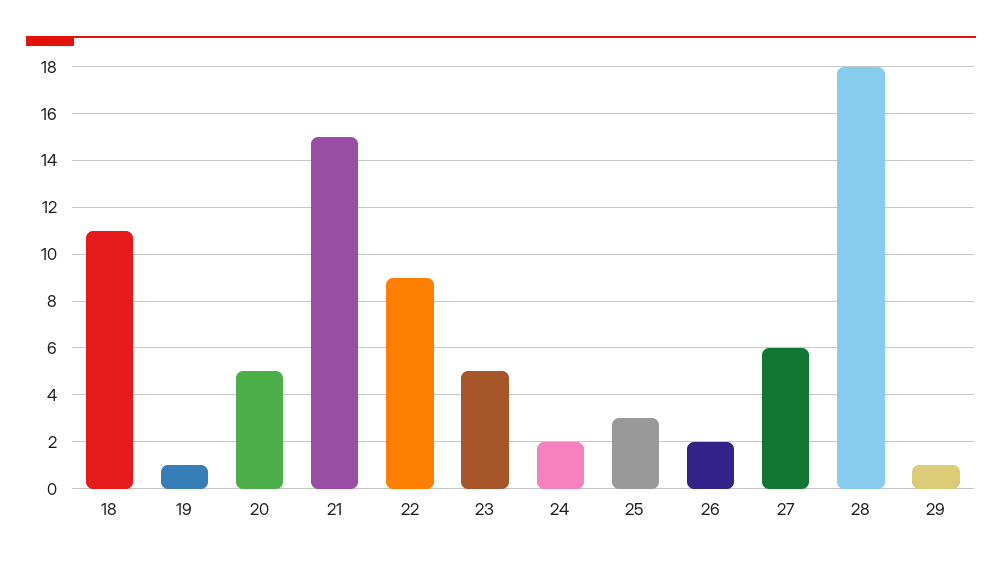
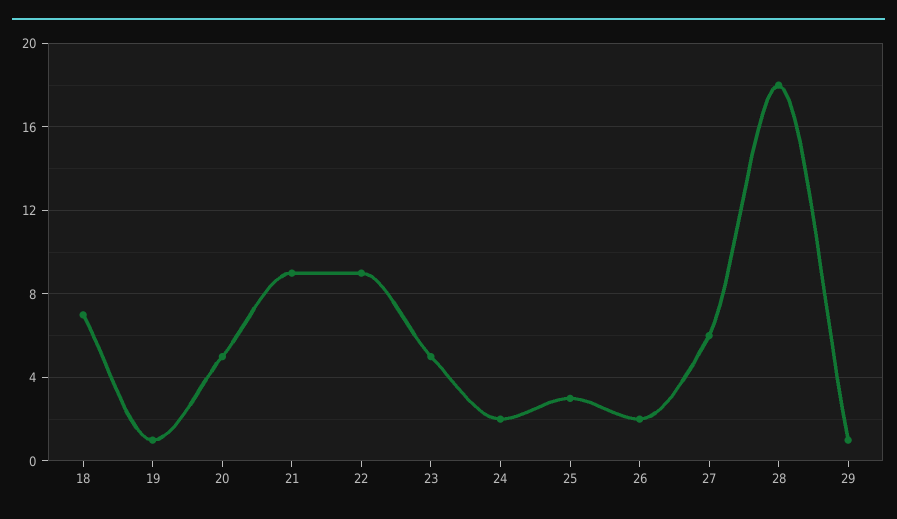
18: 11 -> 7
21: 15 -> 9

